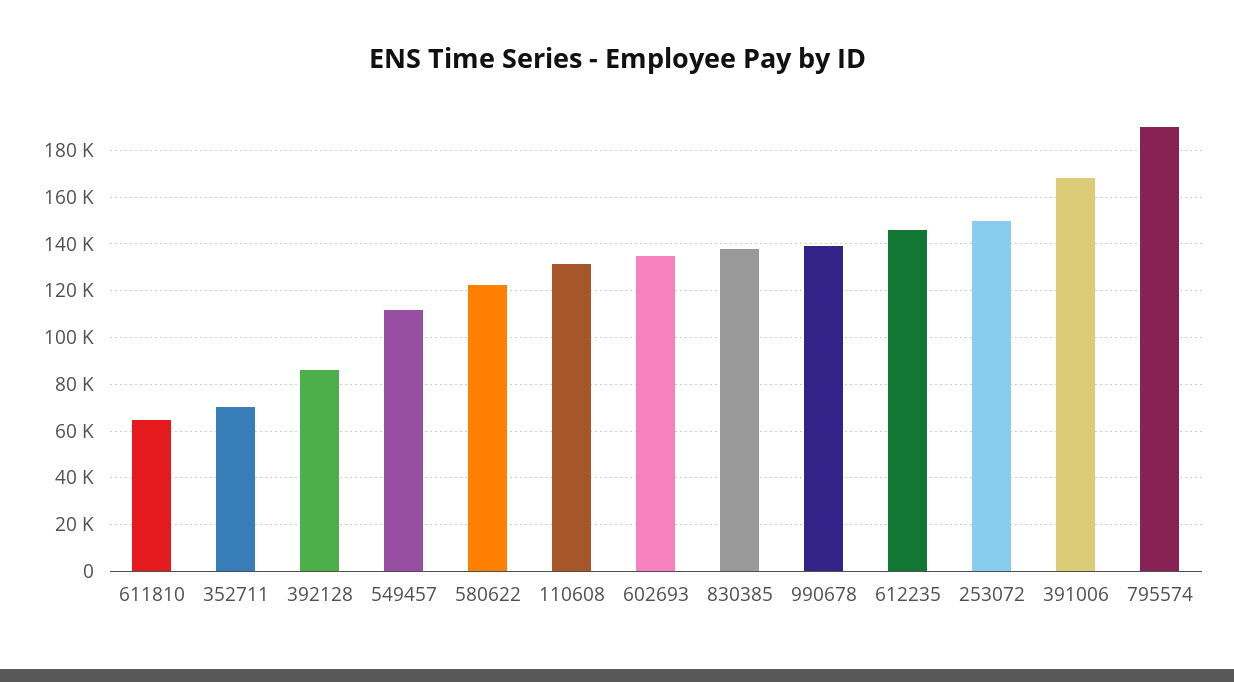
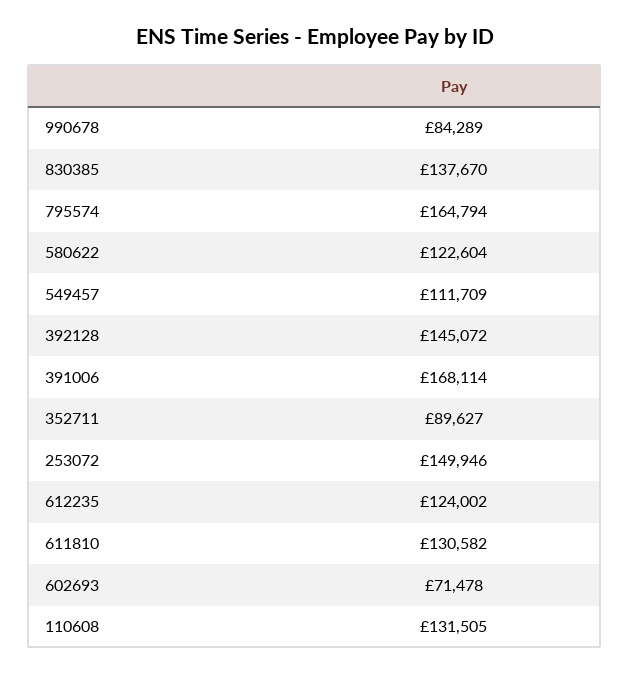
611810: 65000 -> 130582
352711: 70000 -> 89627
392128: 85000 -> 145072
602693: 135000 -> 71478
990678: 140000 -> 84289
612235: 145000 -> 124002
795574: 190000 -> 164794

